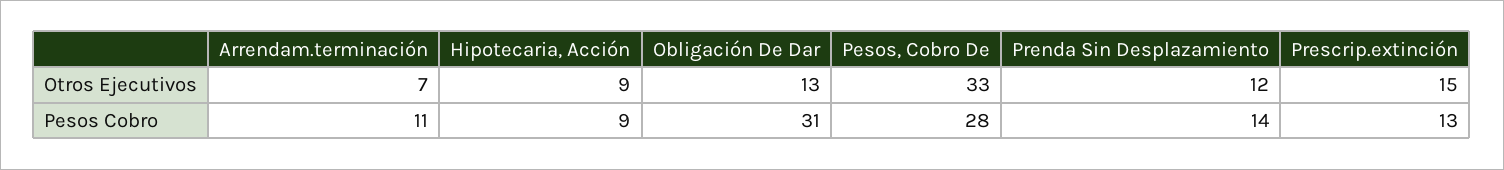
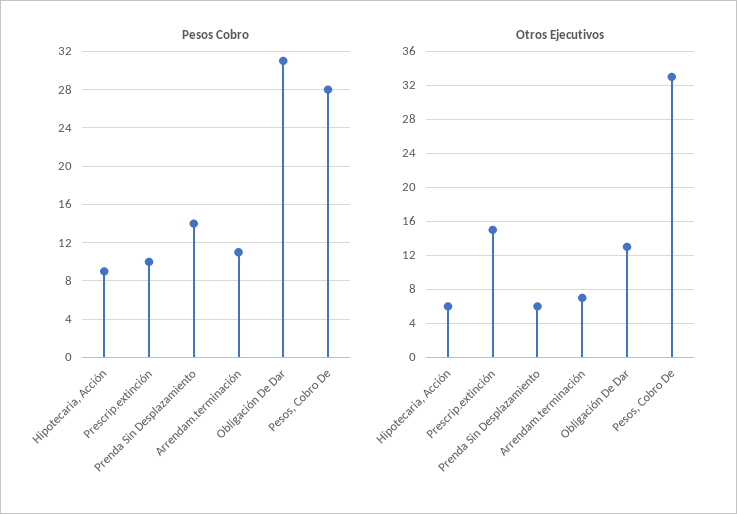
Otros Ejecutivos, Hipotecaria, Acción: 9 -> 6
Otros Ejecutivos, Prenda Sin Desplazamiento: 12 -> 6
Pesos Cobro, Prescrip.extinción: 13 -> 10

